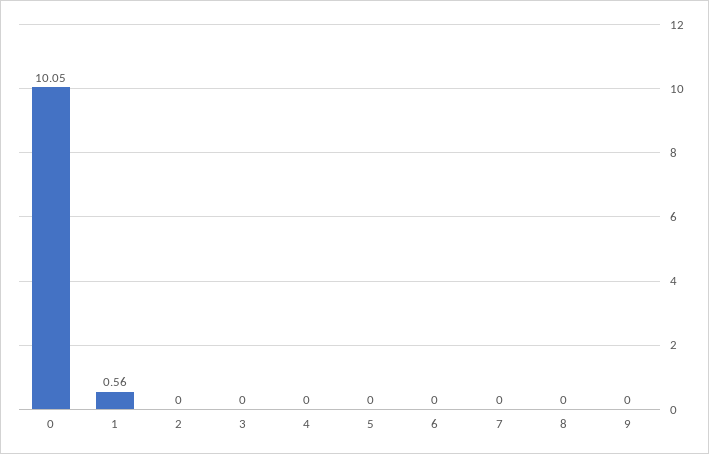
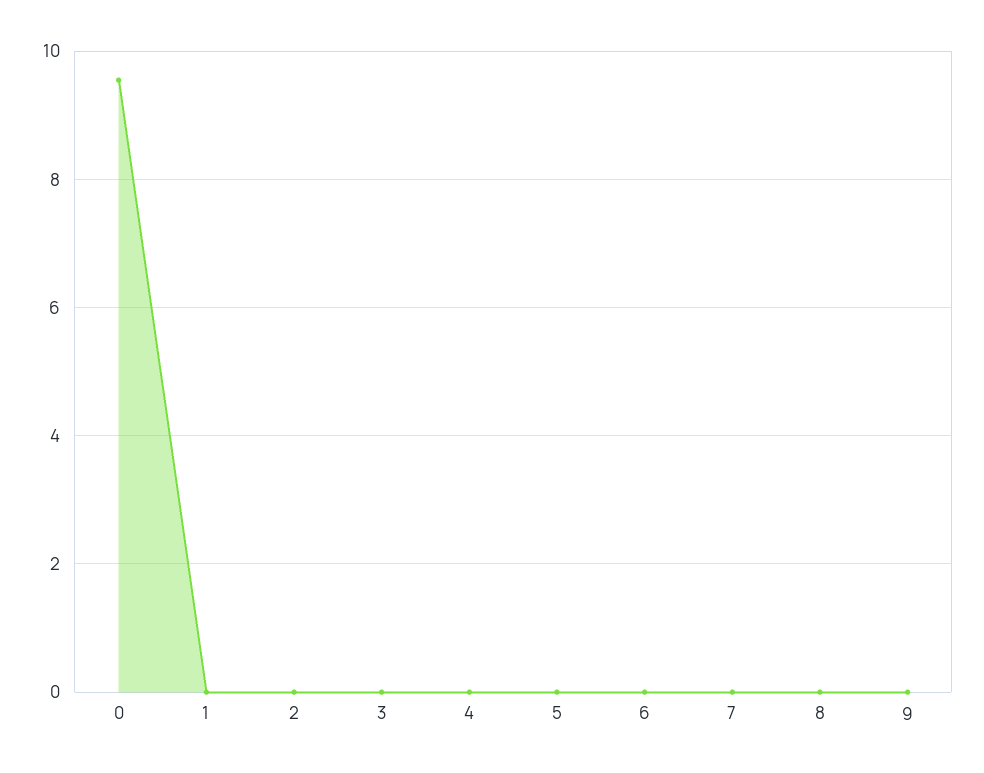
0: 10.05 -> 9.6
1: 0.56 -> 0

